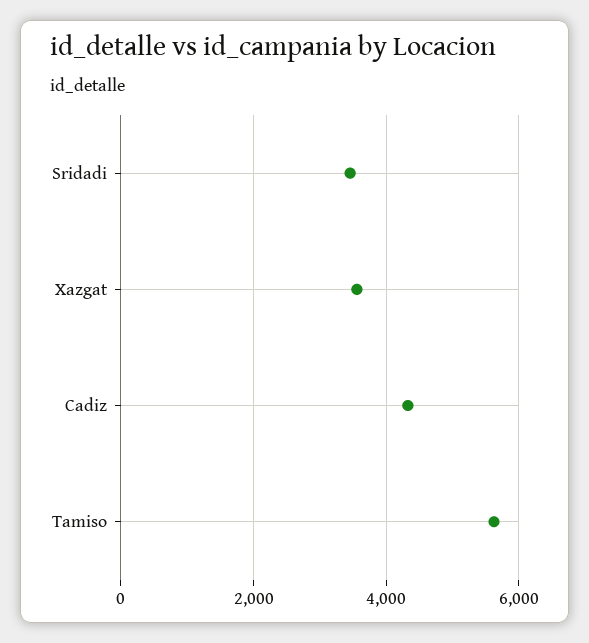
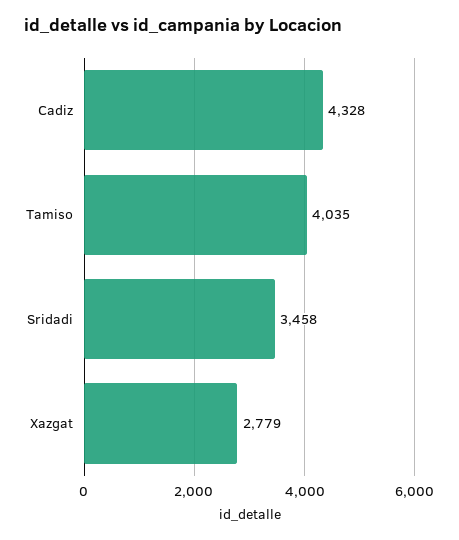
Xazgat: 3600 -> 2779
Tamiso: 5600 -> 4035

